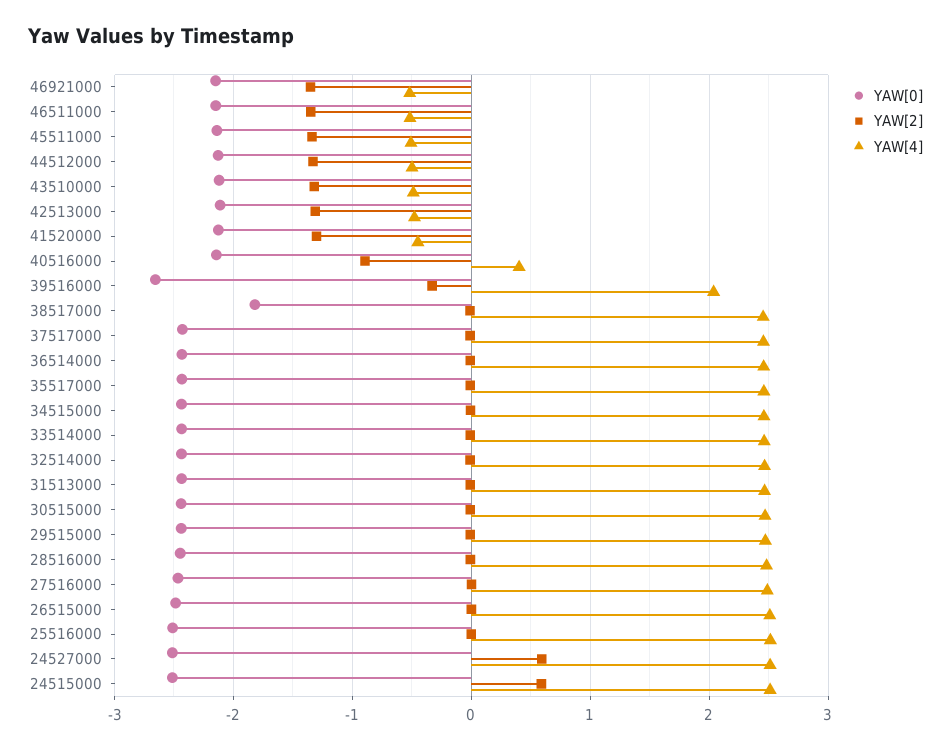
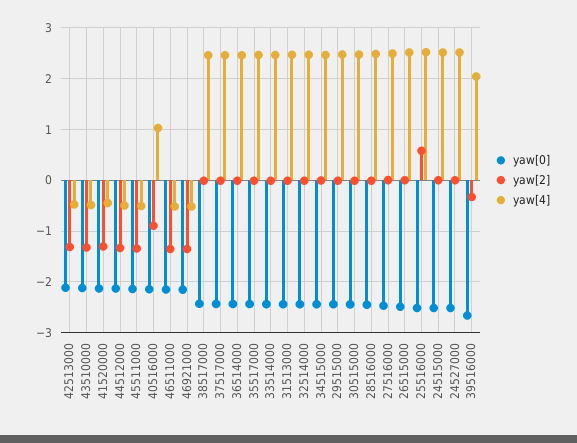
YAW[4], 40516000: 0.4 -> 1
YAW[0], 38517000: -1.8 -> -2.4
YAW[2], 25516000: 0 -> 0.6
YAW[2], 24527000: 0.6 -> 0
YAW[2], 24515000: 0.6 -> 0

